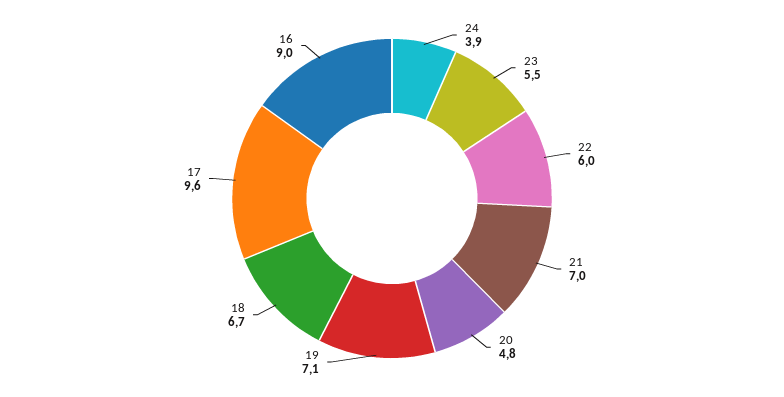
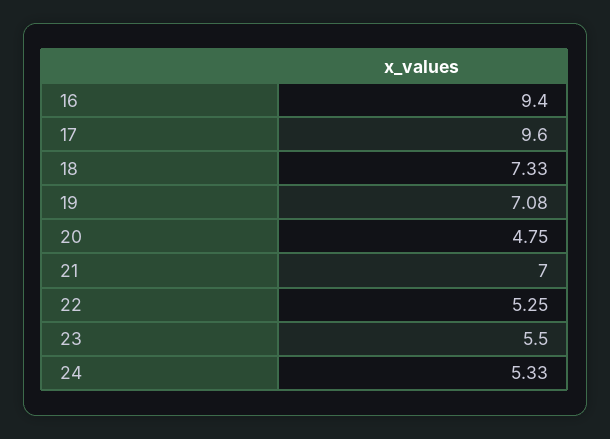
24: 3.9 -> 5.33
22: 6 -> 5.25
18: 6.7 -> 7.33
16: 9 -> 9.4

